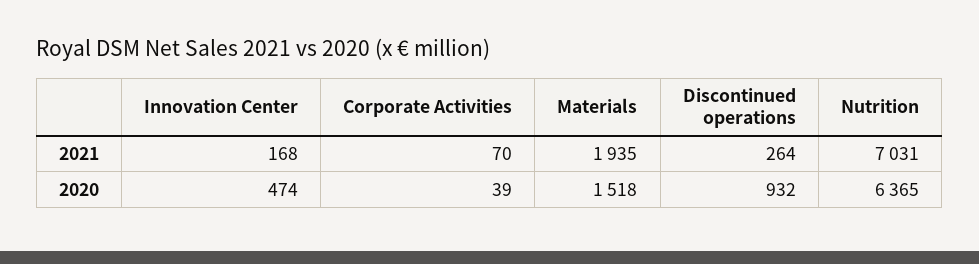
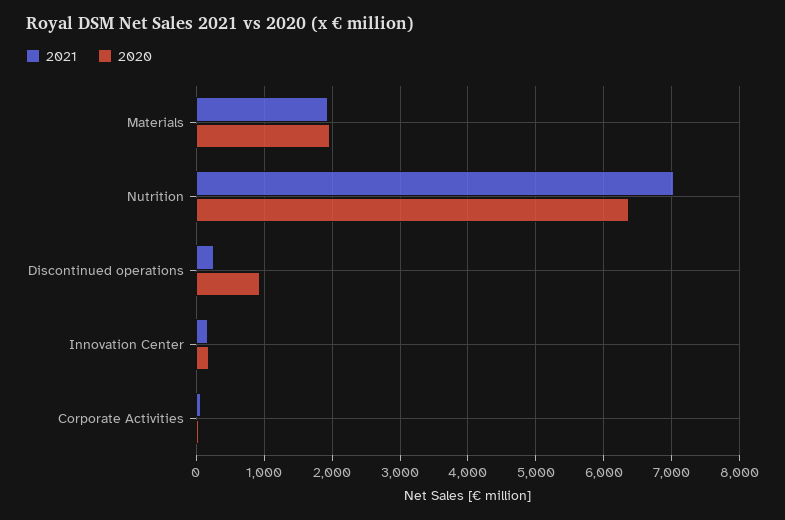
2020, Innovation Center: 474 -> 200
2020, Materials: 1518 -> 2000

